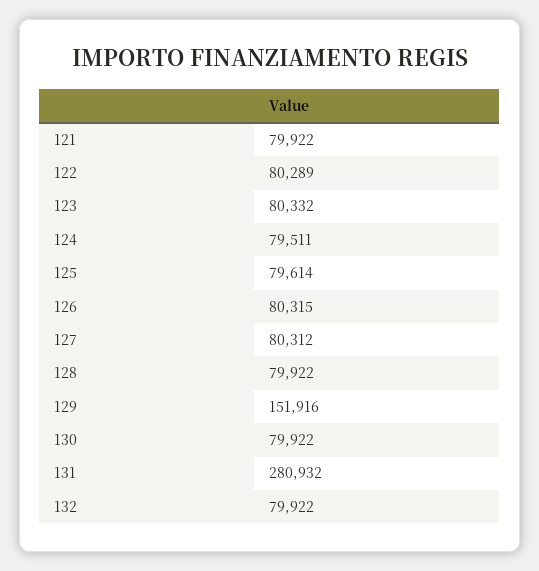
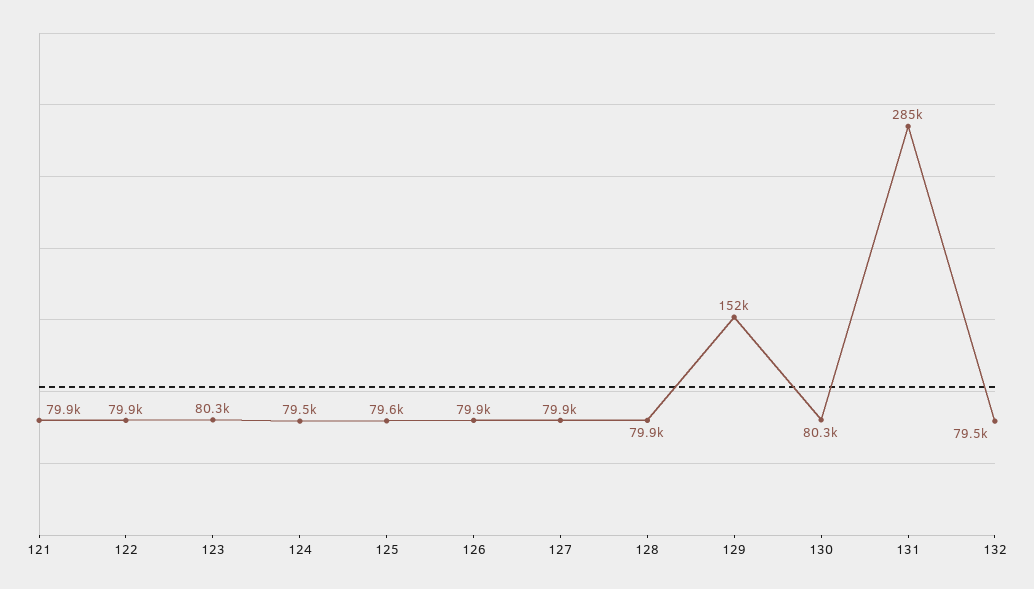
122: 80289 -> 79900
126: 80315 -> 79900
127: 80312 -> 79900
130: 79922 -> 80300
131: 280932 -> 285000
132: 79922 -> 79500

